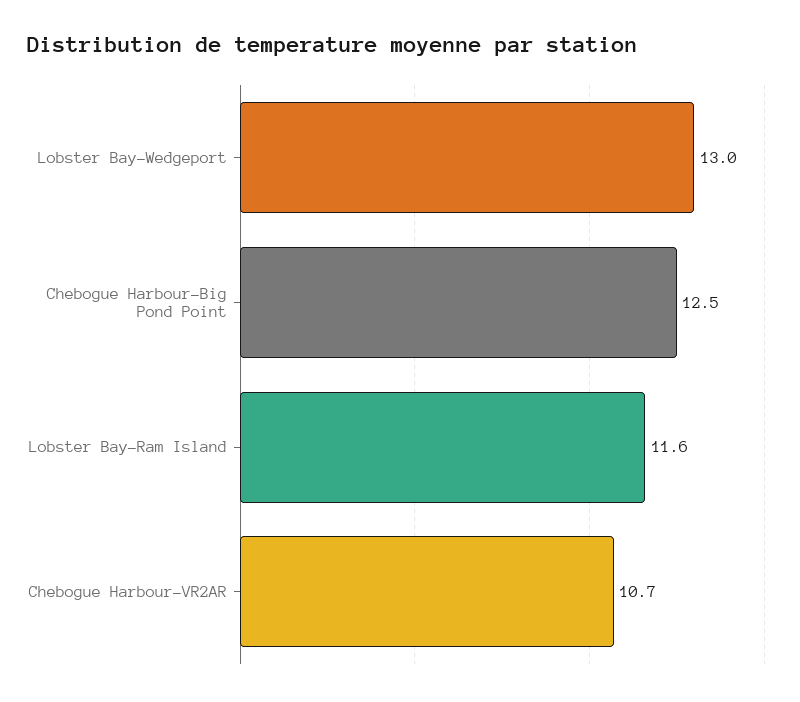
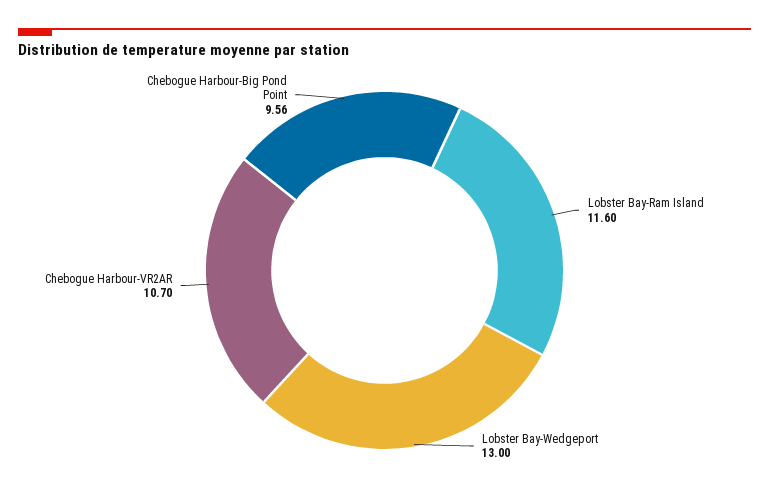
Chebogue Harbour-Big Pond Point: 12.5 -> 9.56

